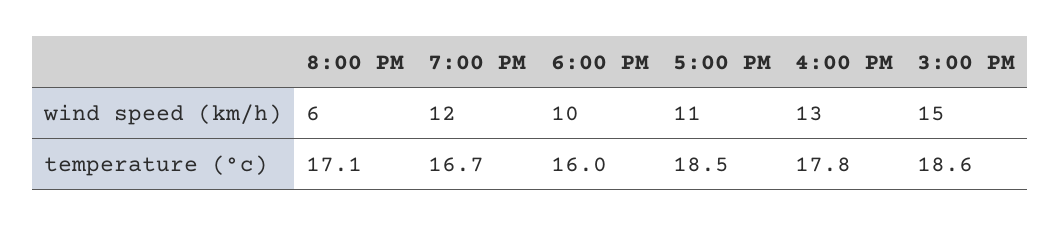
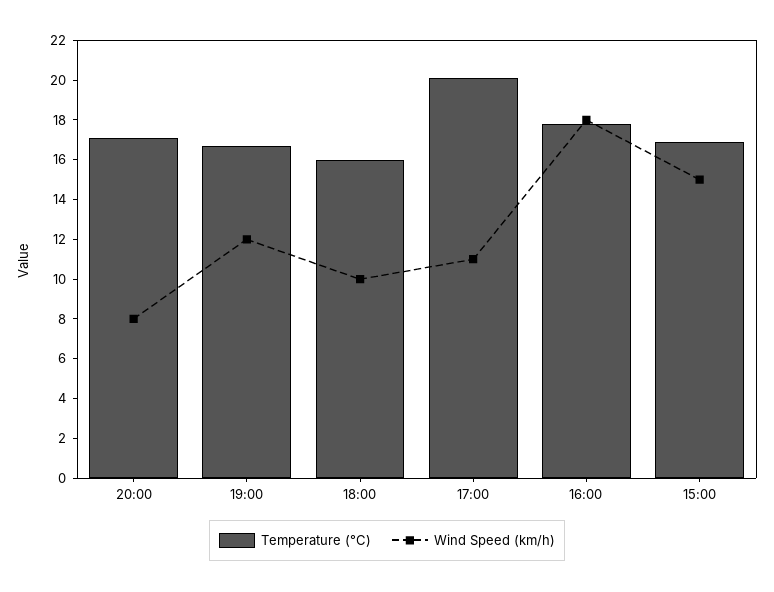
wind speed (km/h), 8:00 PM: 6 -> 8
wind speed (km/h), 4:00 PM: 13 -> 18
temperature (°c), 5:00 PM: 18.5 -> 20
temperature (°c), 3:00 PM: 18.6 -> 17

